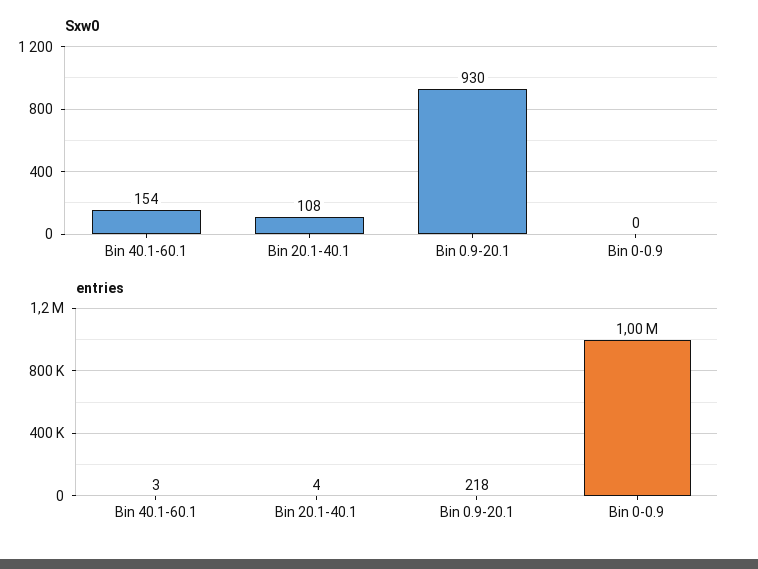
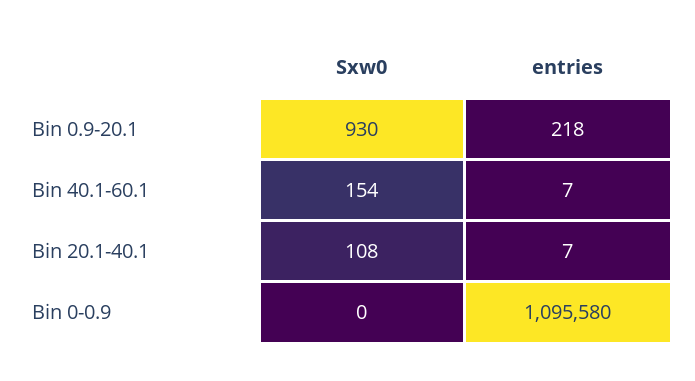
entries, Bin 40.1-60.1: 3 -> 7
entries, Bin 20.1-40.1: 4 -> 7
entries, Bin 0-0.9: 1000000 -> 1095580

